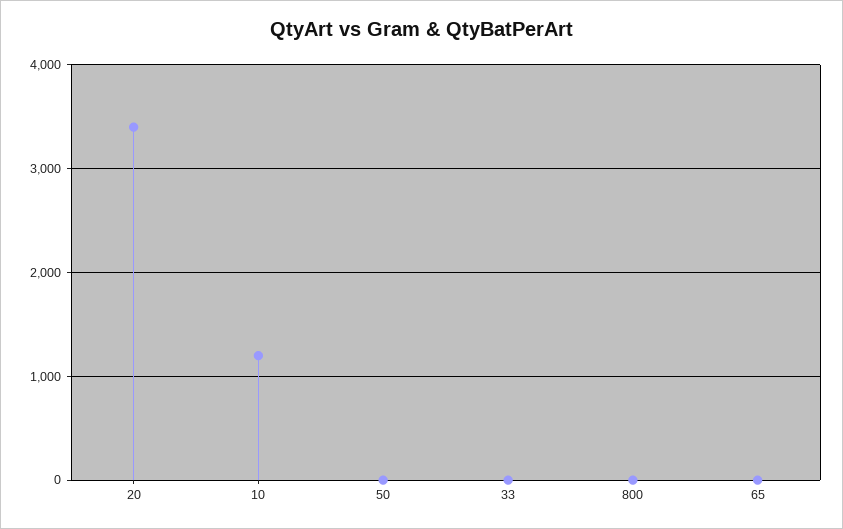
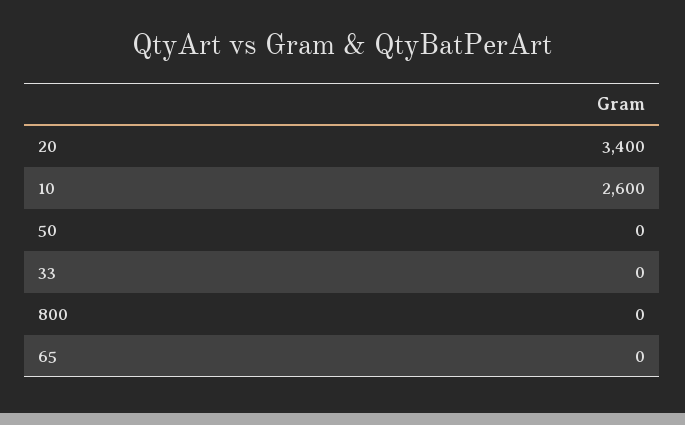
10: 1200 -> 2600

